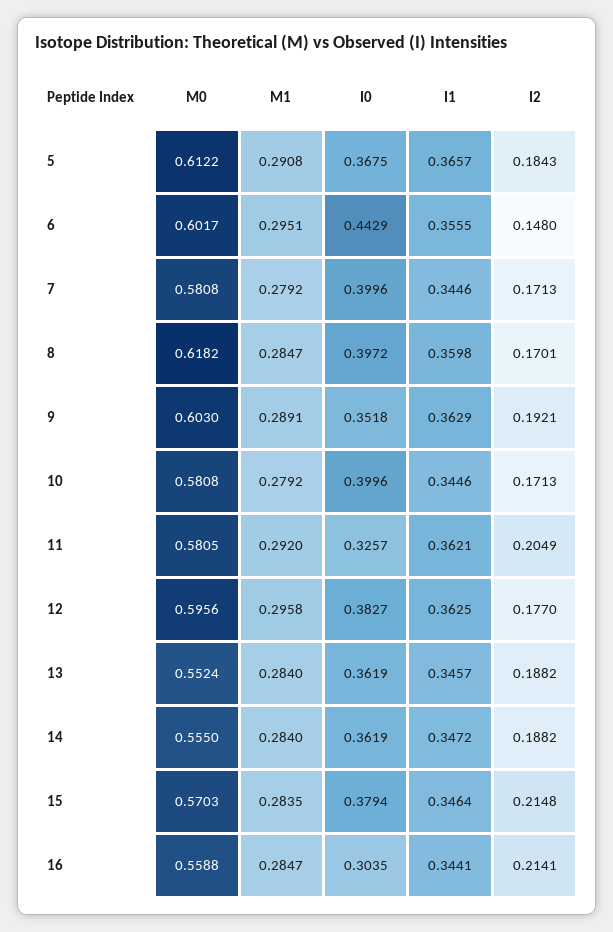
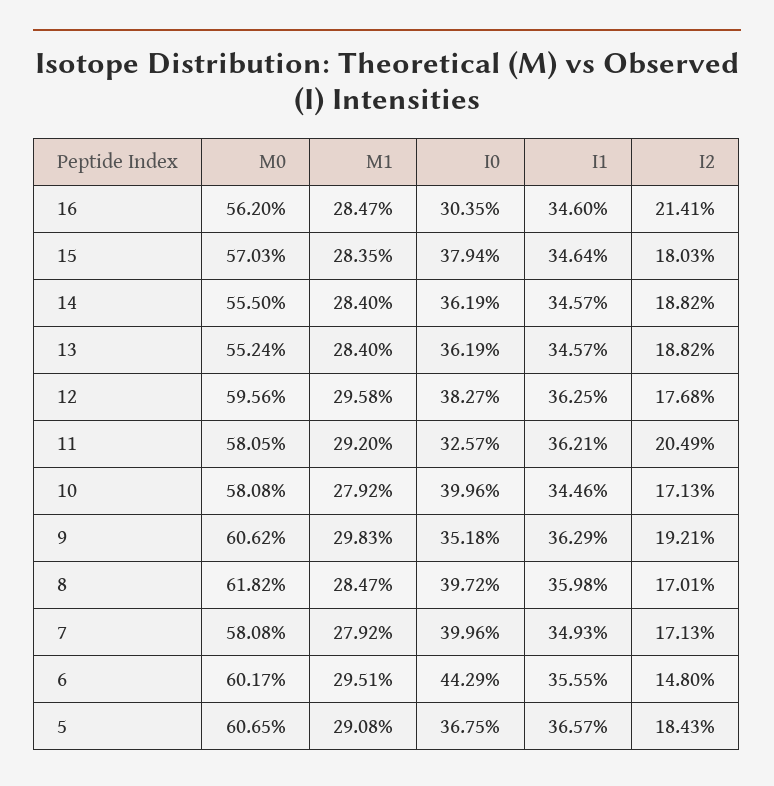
M0, 5: 0.6122 -> 0.6065
I1, 7: 0.3446 -> 0.3493
M0, 9: 0.603 -> 0.6062
M1, 9: 0.2891 -> 0.2983
I2, 12: 0.177 -> 0.1768
I1, 14: 0.3472 -> 0.3457
I2, 15: 0.2148 -> 0.1803
M0, 16: 0.5588 -> 0.562
I1, 16: 0.3441 -> 0.346

